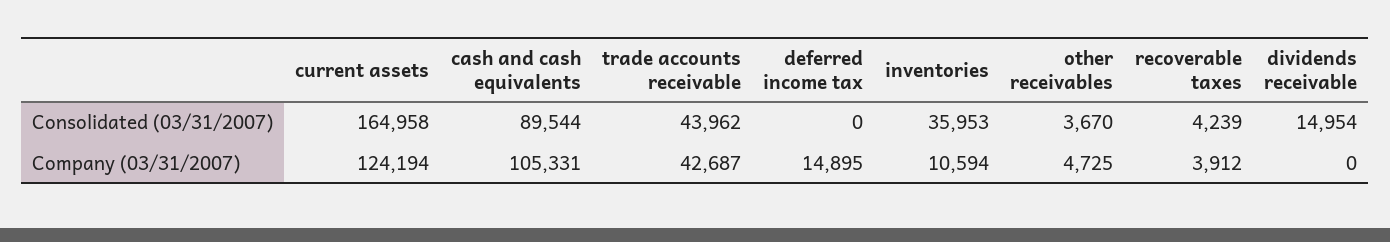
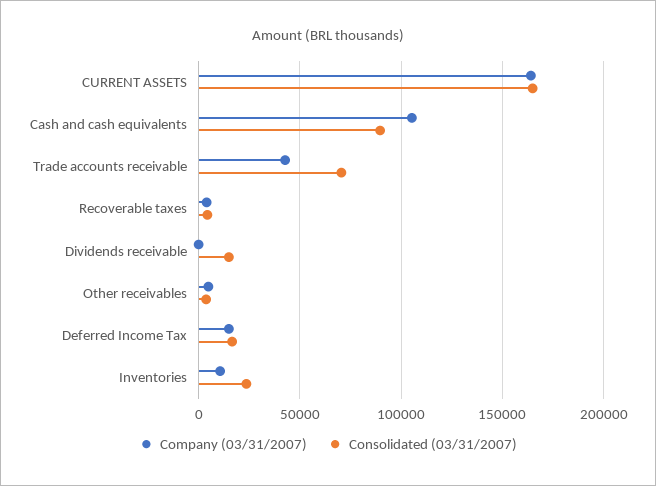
Consolidated (03/31/2007), trade accounts receivable: 43962 -> 70000
Consolidated (03/31/2007), deferred income tax: 0 -> 15000
Consolidated (03/31/2007), inventories: 35953 -> 25000
Company (03/31/2007), current assets: 124194 -> 165000

